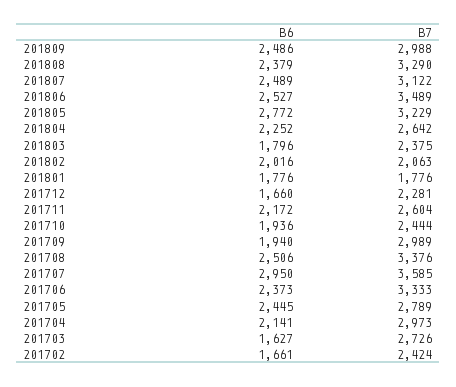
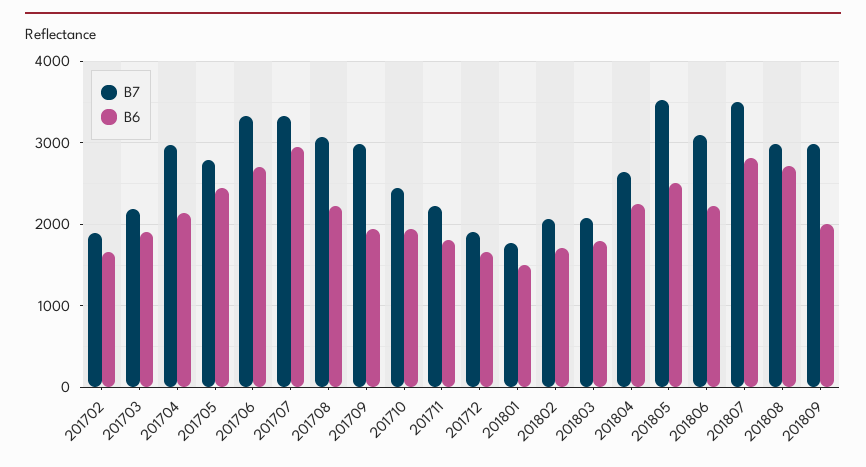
B6, 201809: 2486 -> 2000
B6, 201808: 2379 -> 2700
B7, 201808: 3290 -> 3000
B6, 201807: 2489 -> 2800
B7, 201807: 3122 -> 3500
B6, 201806: 2527 -> 2200
B7, 201806: 3489 -> 3100
B6, 201805: 2772 -> 2500
B7, 201805: 3229 -> 3500
B7, 201803: 2375 -> 2100
B6, 201802: 2016 -> 1700
B6, 201801: 1776 -> 1500
B7, 201712: 2281 -> 1900
B6, 201711: 2172 -> 1800
B7, 201711: 2604 -> 2200
B6, 201708: 2506 -> 2200
B7, 201708: 3376 -> 3100
B7, 201707: 3585 -> 3300
B6, 201706: 2373 -> 2700
B6, 201703: 1627 -> 1900
B7, 201703: 2726 -> 2200
B7, 201702: 2424 -> 1900

